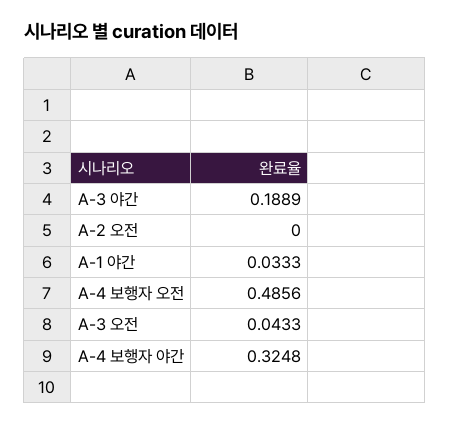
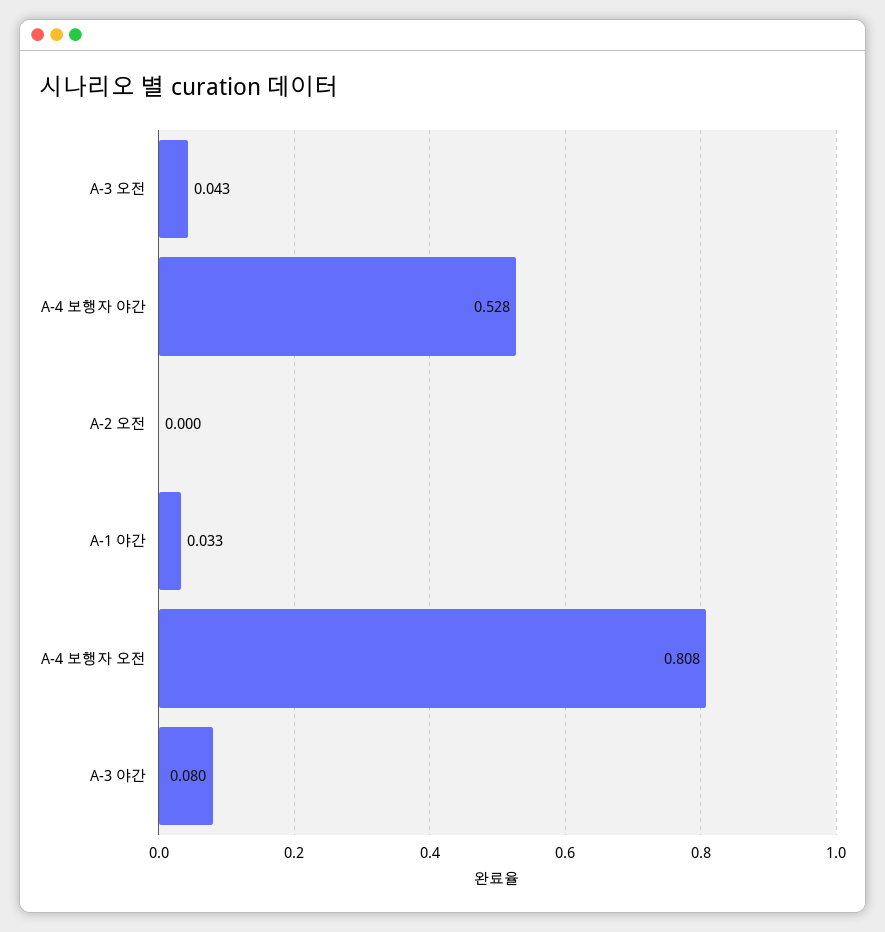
A-3 야간: 0.1889 -> 0.08
A-4 보행자 오전: 0.4856 -> 0.808
A-4 보행자 야간: 0.3248 -> 0.528

